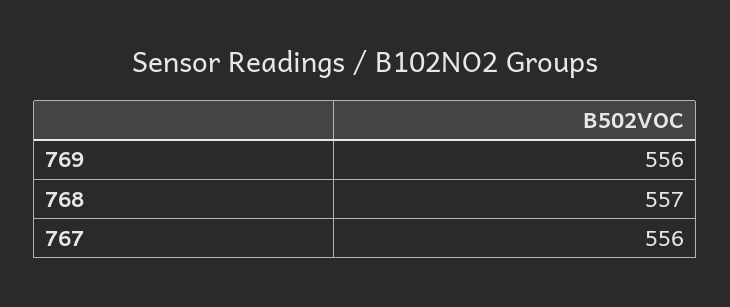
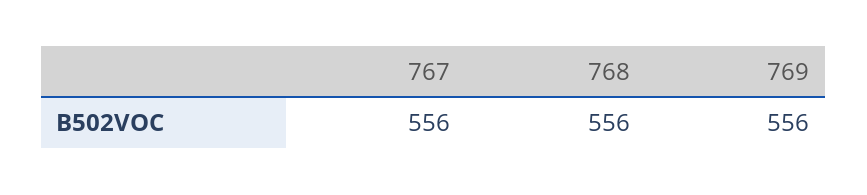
768: 557 -> 556

